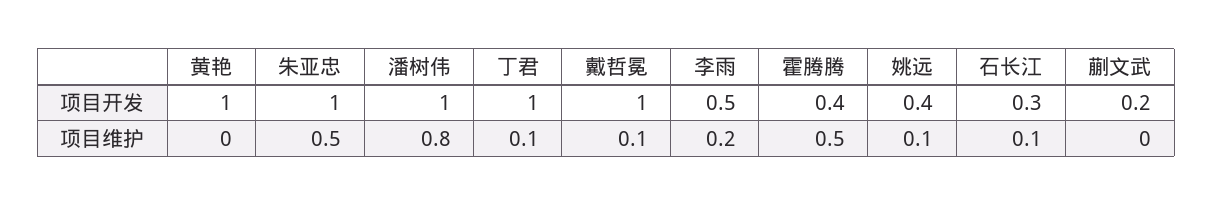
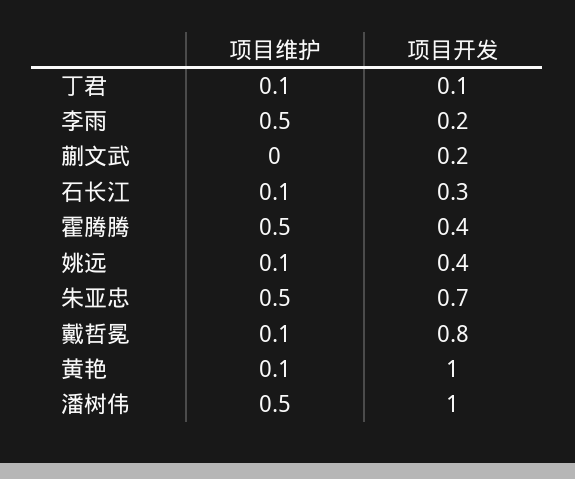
朱亚忠, 项目开发: 1 -> 0.7
丁君, 项目开发: 1 -> 0.1
戴哲冕, 项目开发: 1 -> 0.8
李雨, 项目开发: 0.5 -> 0.2
黄艳, 项目维护: 0 -> 0.1
潘树伟, 项目维护: 0.8 -> 0.5
李雨, 项目维护: 0.2 -> 0.5

